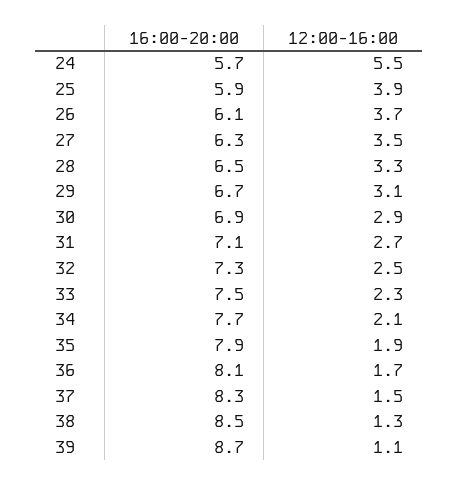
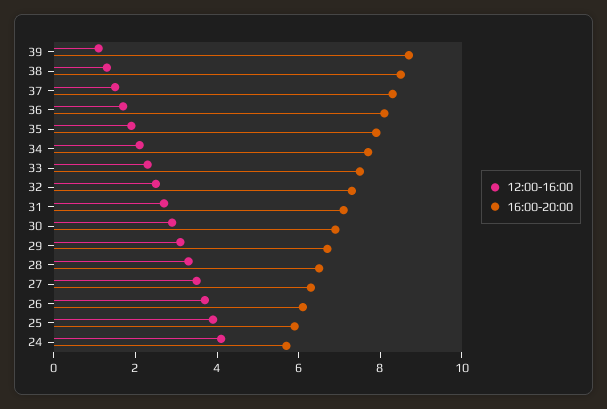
12:00-16:00, 24: 5.5 -> 4

